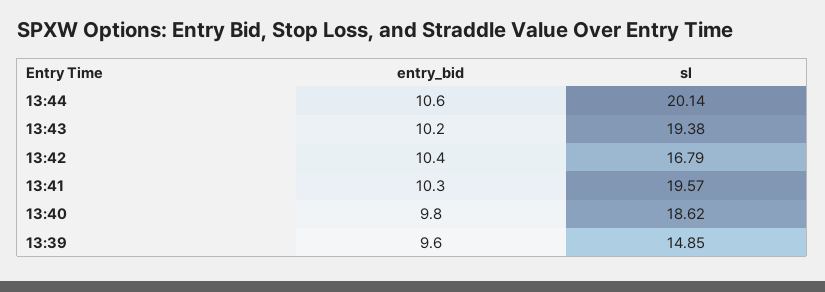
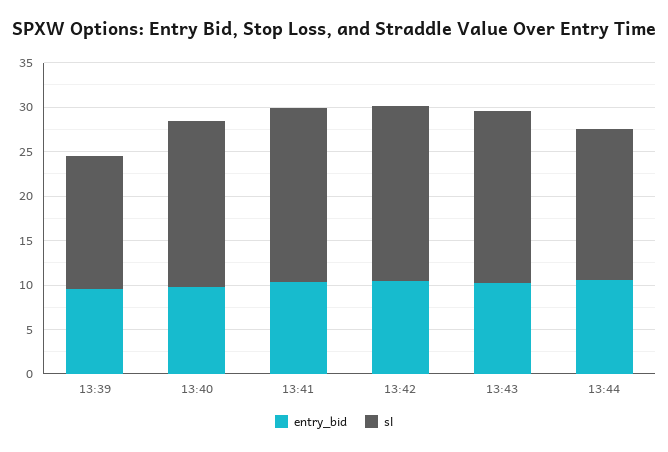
sl, 13:44: 20.14 -> 17
sl, 13:42: 16.79 -> 20

